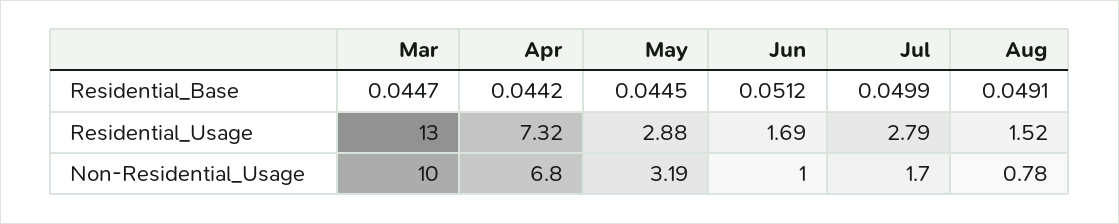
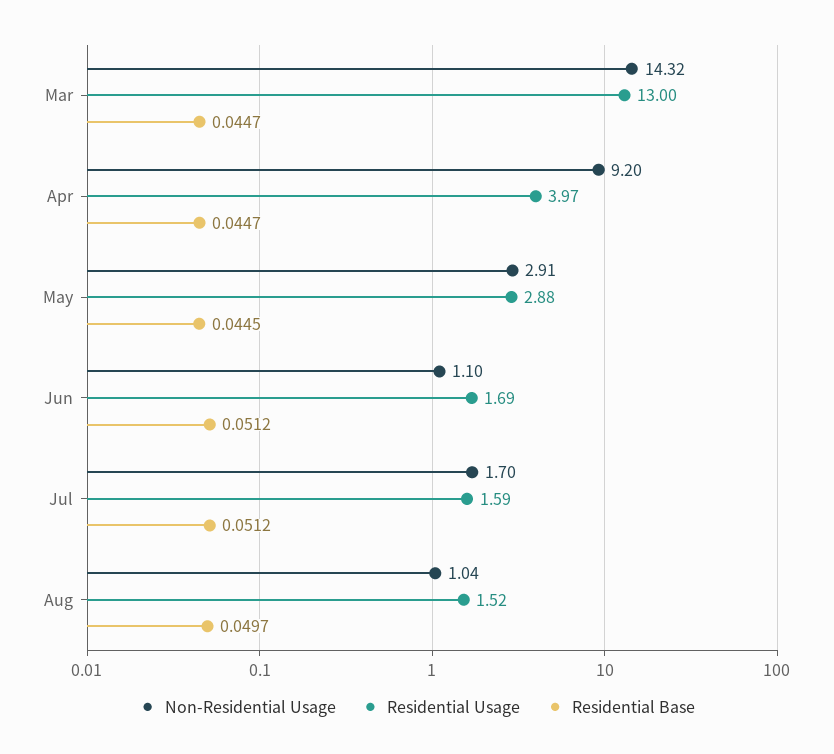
Residential_Base, Apr: 0.0442 -> 0.0447
Residential_Base, Jul: 0.0499 -> 0.0512
Residential_Base, Aug: 0.0491 -> 0.0497
Residential_Usage, Apr: 7.32 -> 3.97
Residential_Usage, Jul: 2.79 -> 1.59
Non-Residential_Usage, Mar: 10 -> 14.32
Non-Residential_Usage, Apr: 6.8 -> 9.2
Non-Residential_Usage, May: 3.19 -> 2.91
Non-Residential_Usage, Jun: 1 -> 1.1
Non-Residential_Usage, Aug: 0.78 -> 1.04

